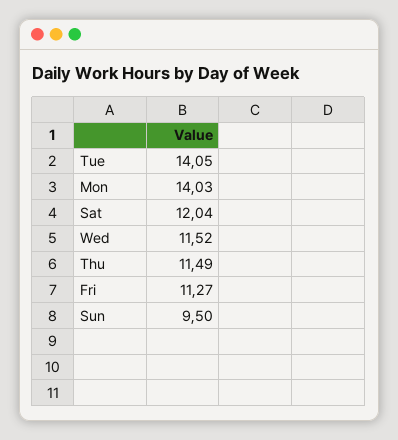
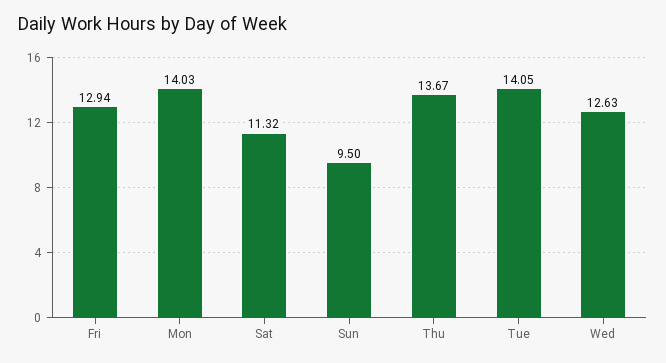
Sat: 12.04 -> 11.32
Wed: 11.52 -> 12.63
Thu: 11.49 -> 13.67
Fri: 11.27 -> 12.94

